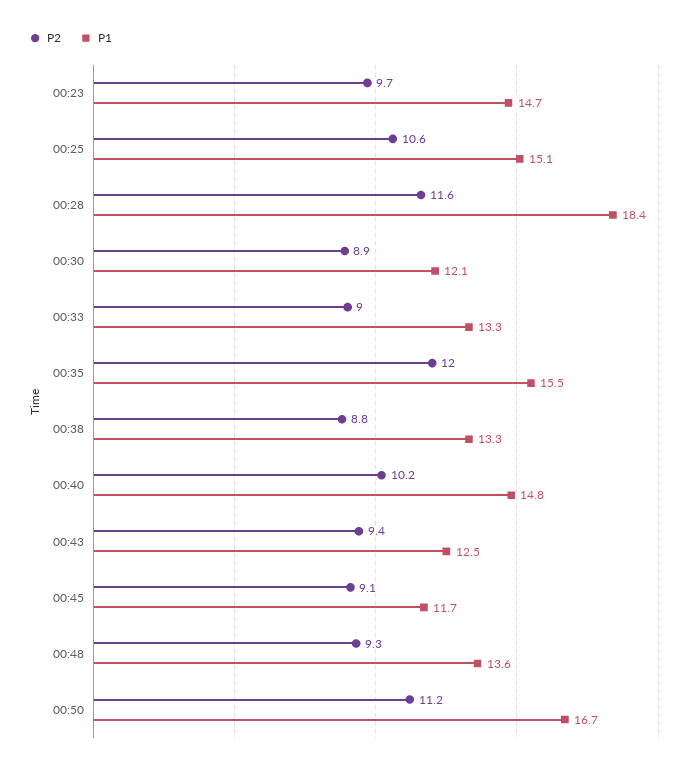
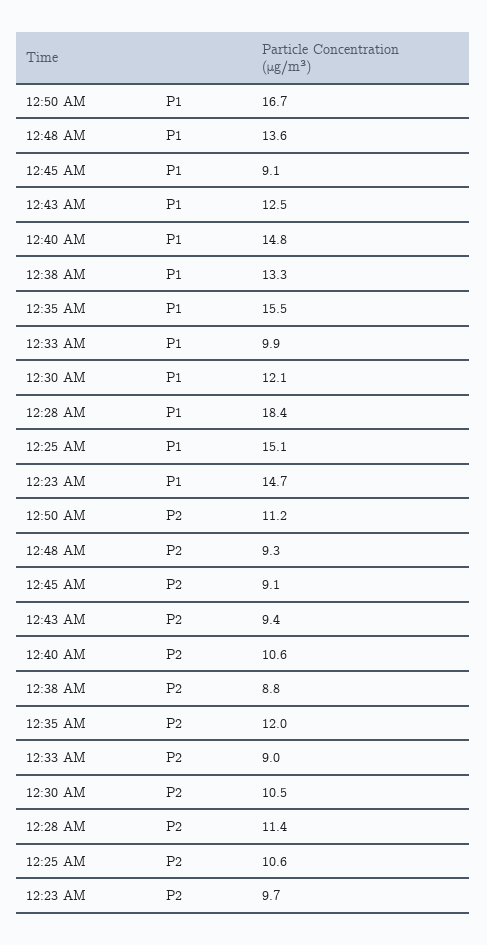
P2, 00:28: 11.6 -> 11.4
P2, 00:30: 8.9 -> 10.5
P1, 00:33: 13.3 -> 9.9
P2, 00:40: 10.2 -> 10.6
P1, 00:45: 11.7 -> 9.1

